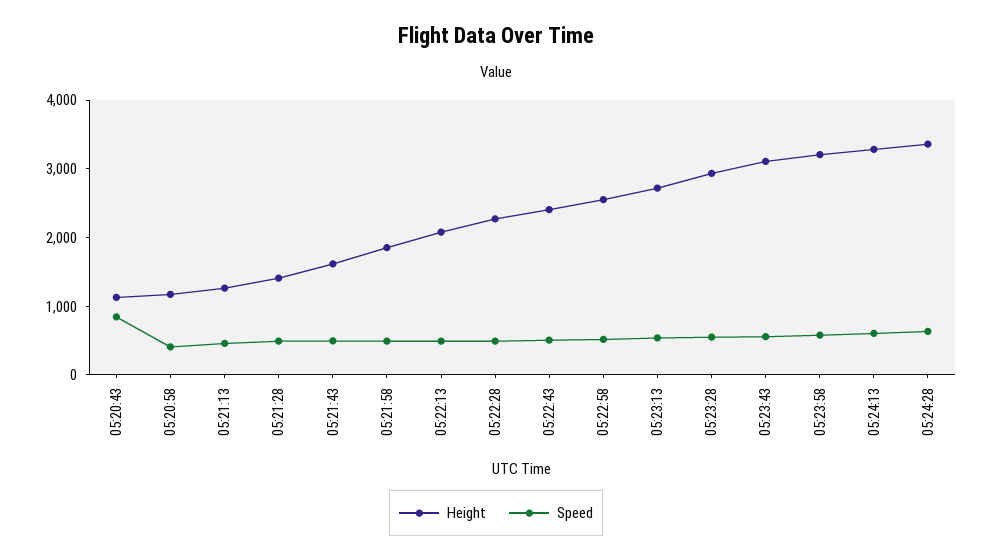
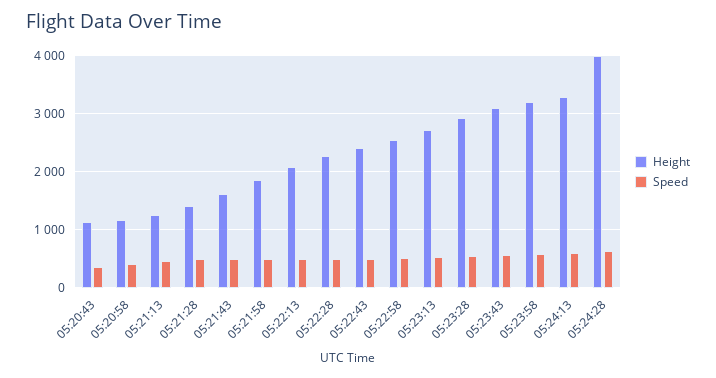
Speed, 05:20:43: 800 -> 400
Height, 05:24:28: 3400 -> 4000

